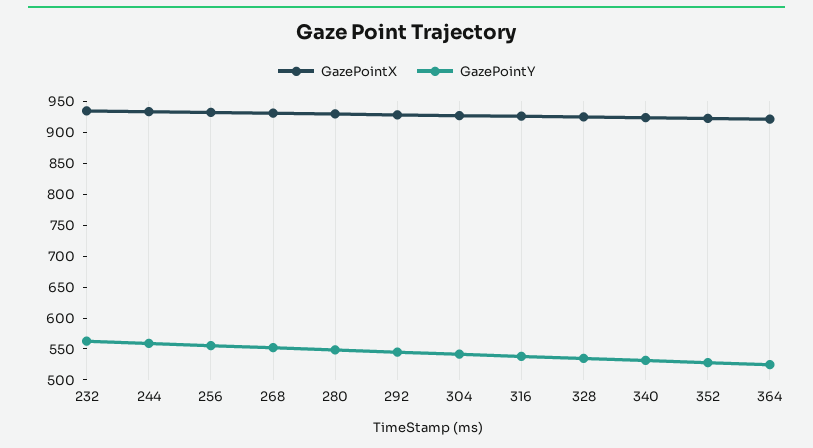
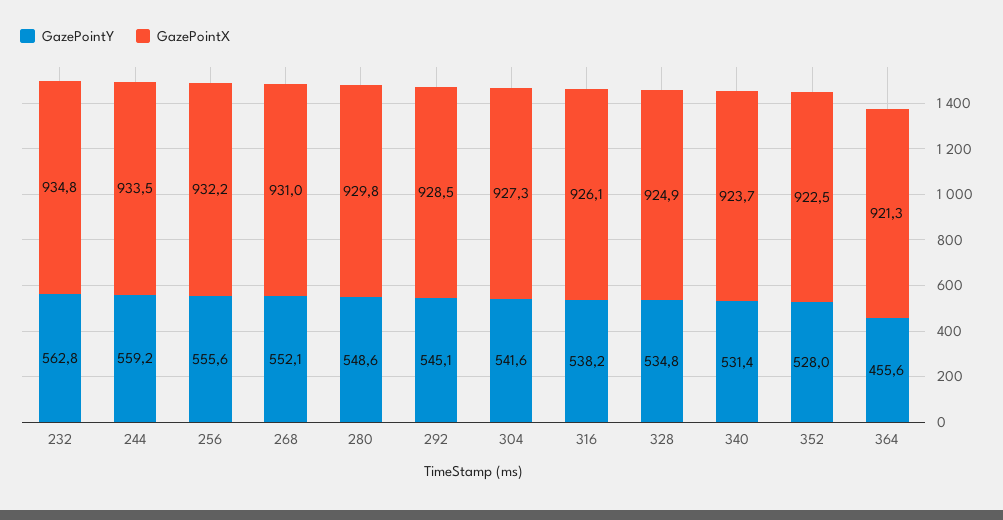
GazePointY, 364: 525 -> 455.6

